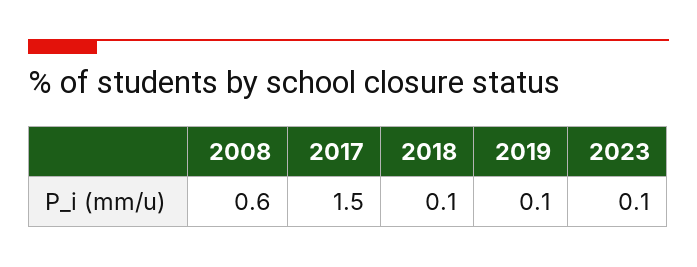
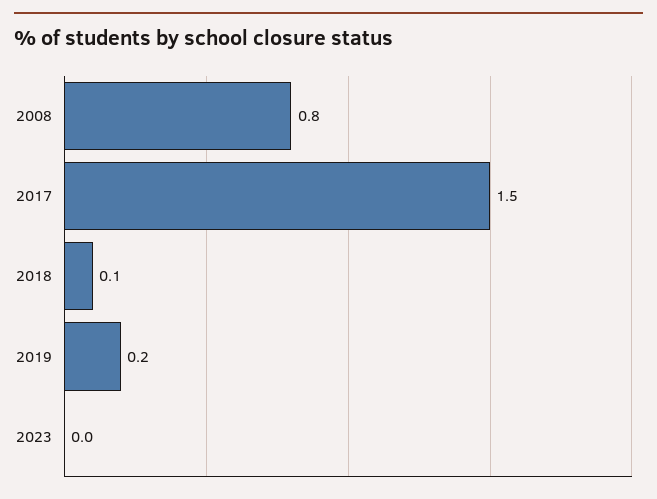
2008: 0.6 -> 0.8
2019: 0.1 -> 0.2
2023: 0.1 -> 0

